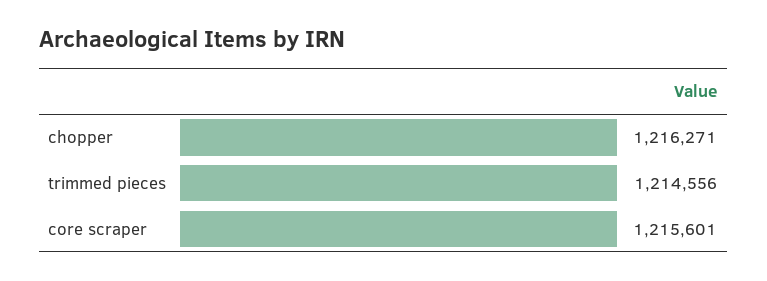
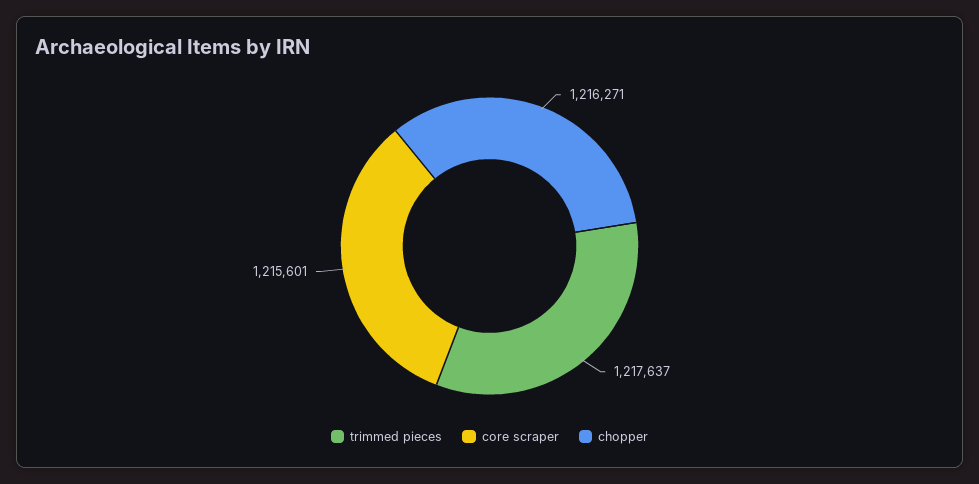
trimmed pieces: 1214556 -> 1217637

